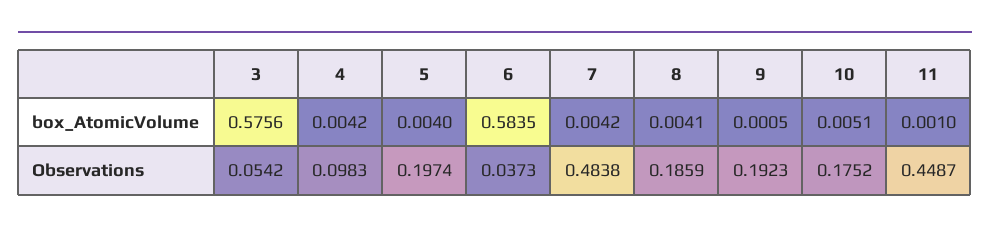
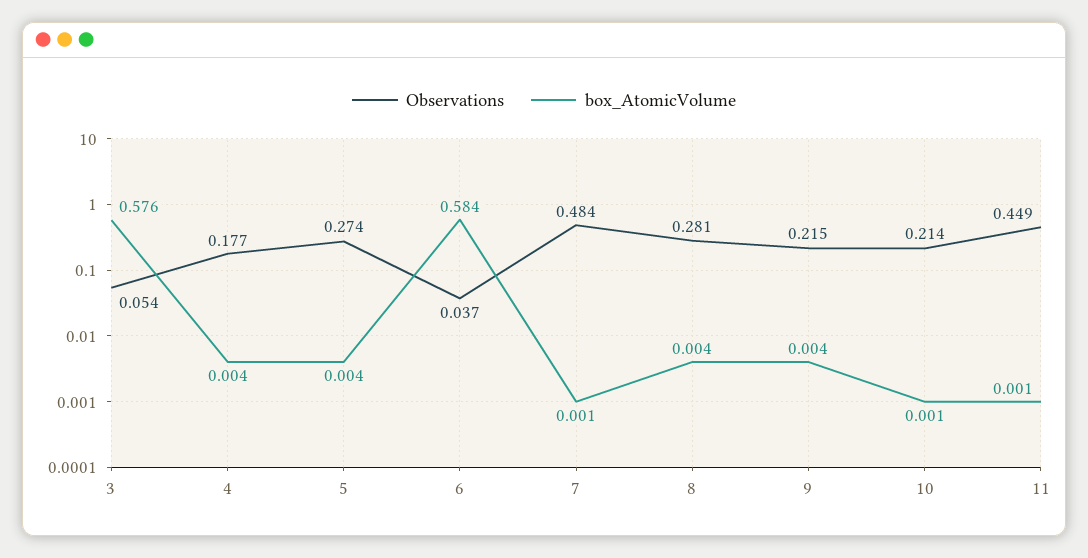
box_AtomicVolume, 7: 0.0042 -> 0.001
box_AtomicVolume, 9: 0.0005 -> 0.004
box_AtomicVolume, 10: 0.0051 -> 0.001
Observations, 4: 0.0983 -> 0.177
Observations, 5: 0.1974 -> 0.274
Observations, 8: 0.1859 -> 0.281
Observations, 9: 0.1923 -> 0.215
Observations, 10: 0.1752 -> 0.214

